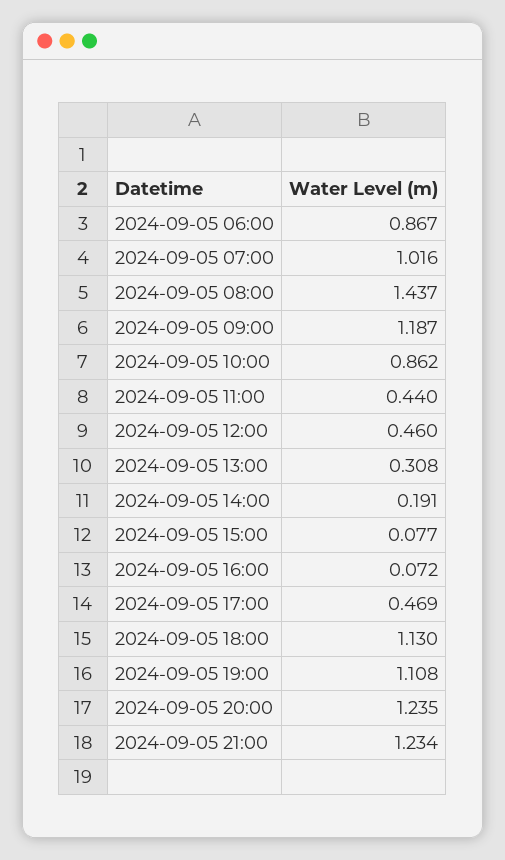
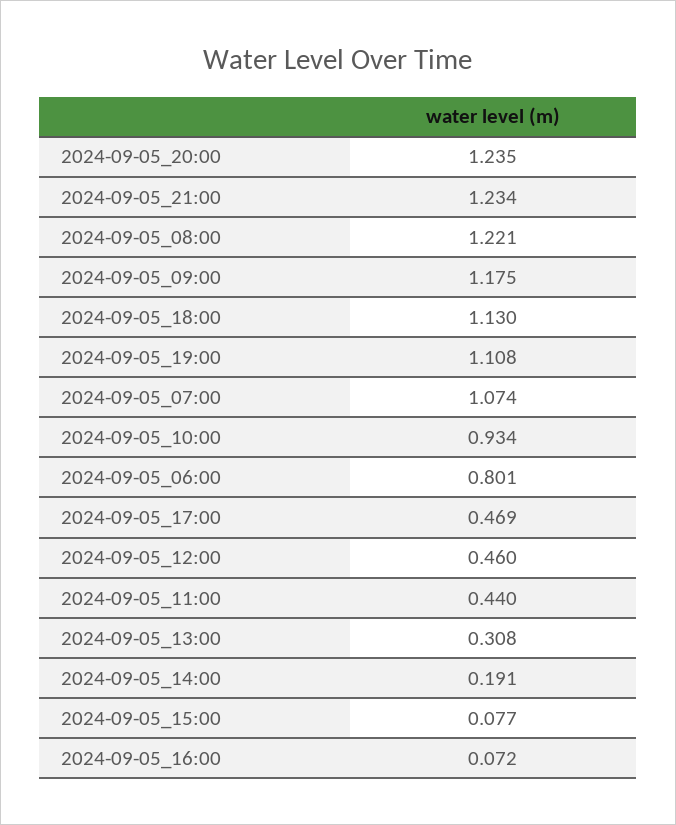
2024-09-05 06:00: 0.867 -> 0.801
2024-09-05 07:00: 1.016 -> 1.074
2024-09-05 08:00: 1.437 -> 1.221
2024-09-05 09:00: 1.187 -> 1.175
2024-09-05 10:00: 0.862 -> 0.934

